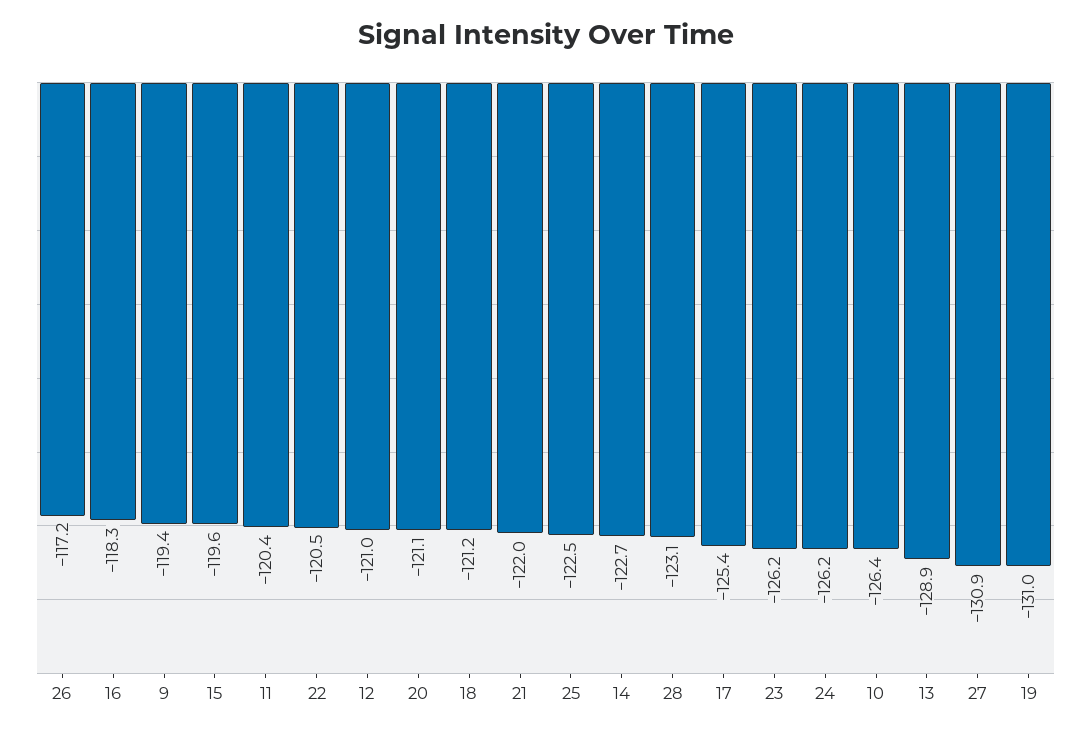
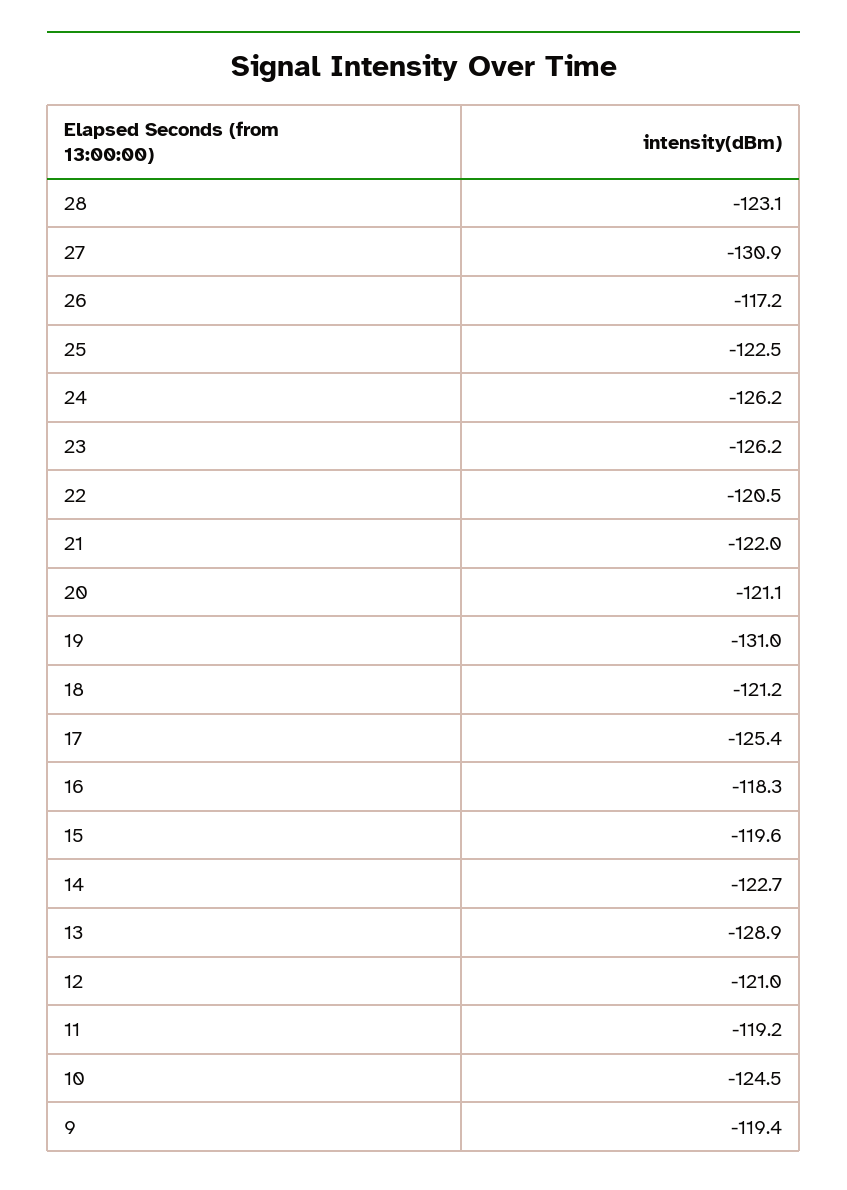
11: -120.4 -> -119.2
10: -126.4 -> -124.5

